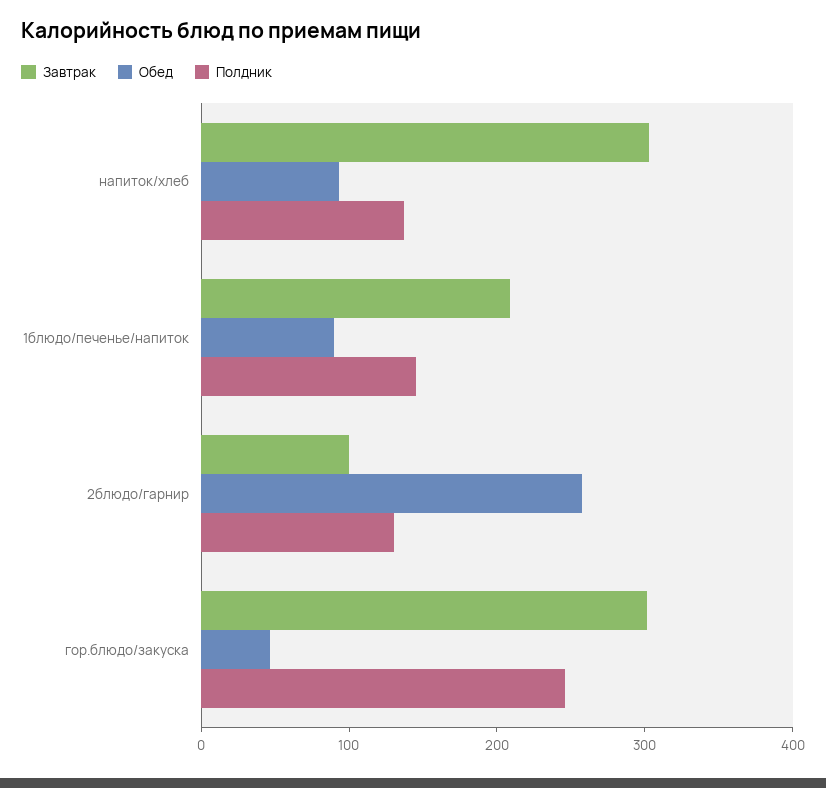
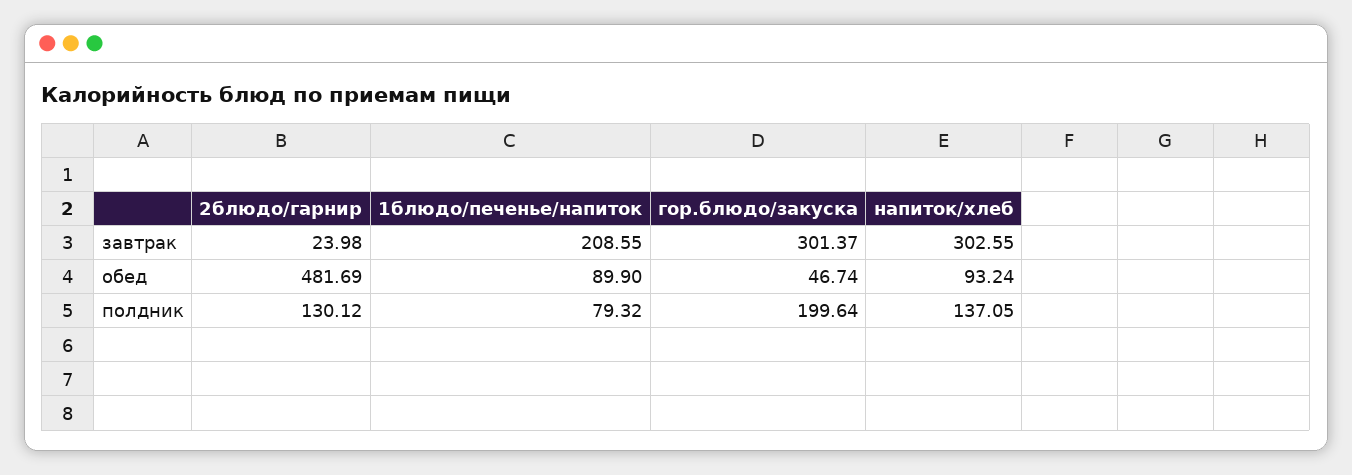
Полдник, 1блюдо/печенье/напиток: 140 -> 79.32
Завтрак, 2блюдо/гарнир: 100 -> 23.98
Обед, 2блюдо/гарнир: 260 -> 481.69
Полдник, гор.блюдо/закуска: 240 -> 199.64

